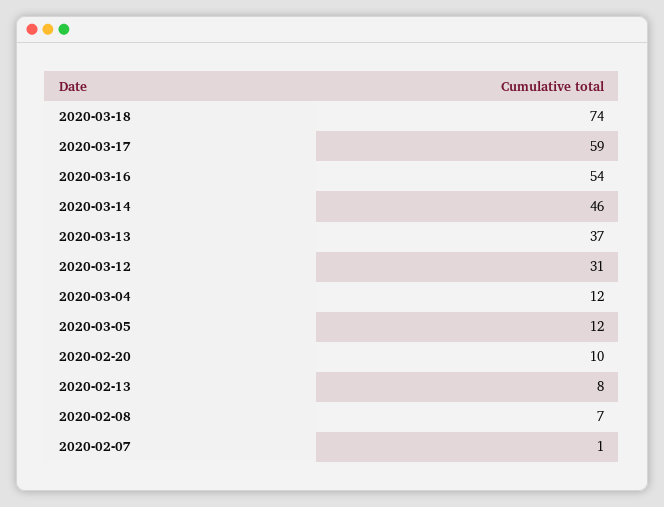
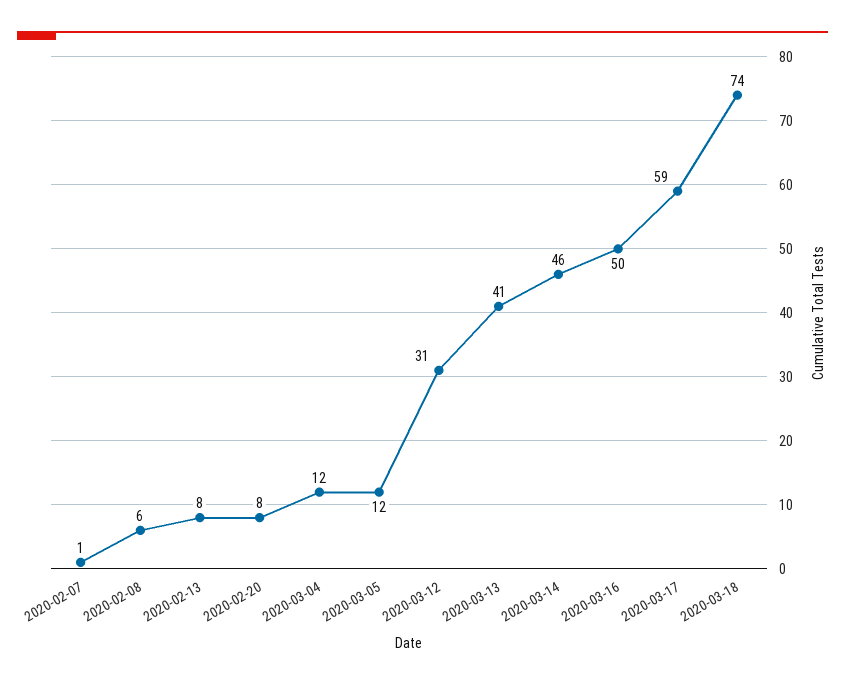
2020-03-16: 54 -> 50
2020-03-13: 37 -> 41
2020-02-20: 10 -> 8
2020-02-08: 7 -> 6

